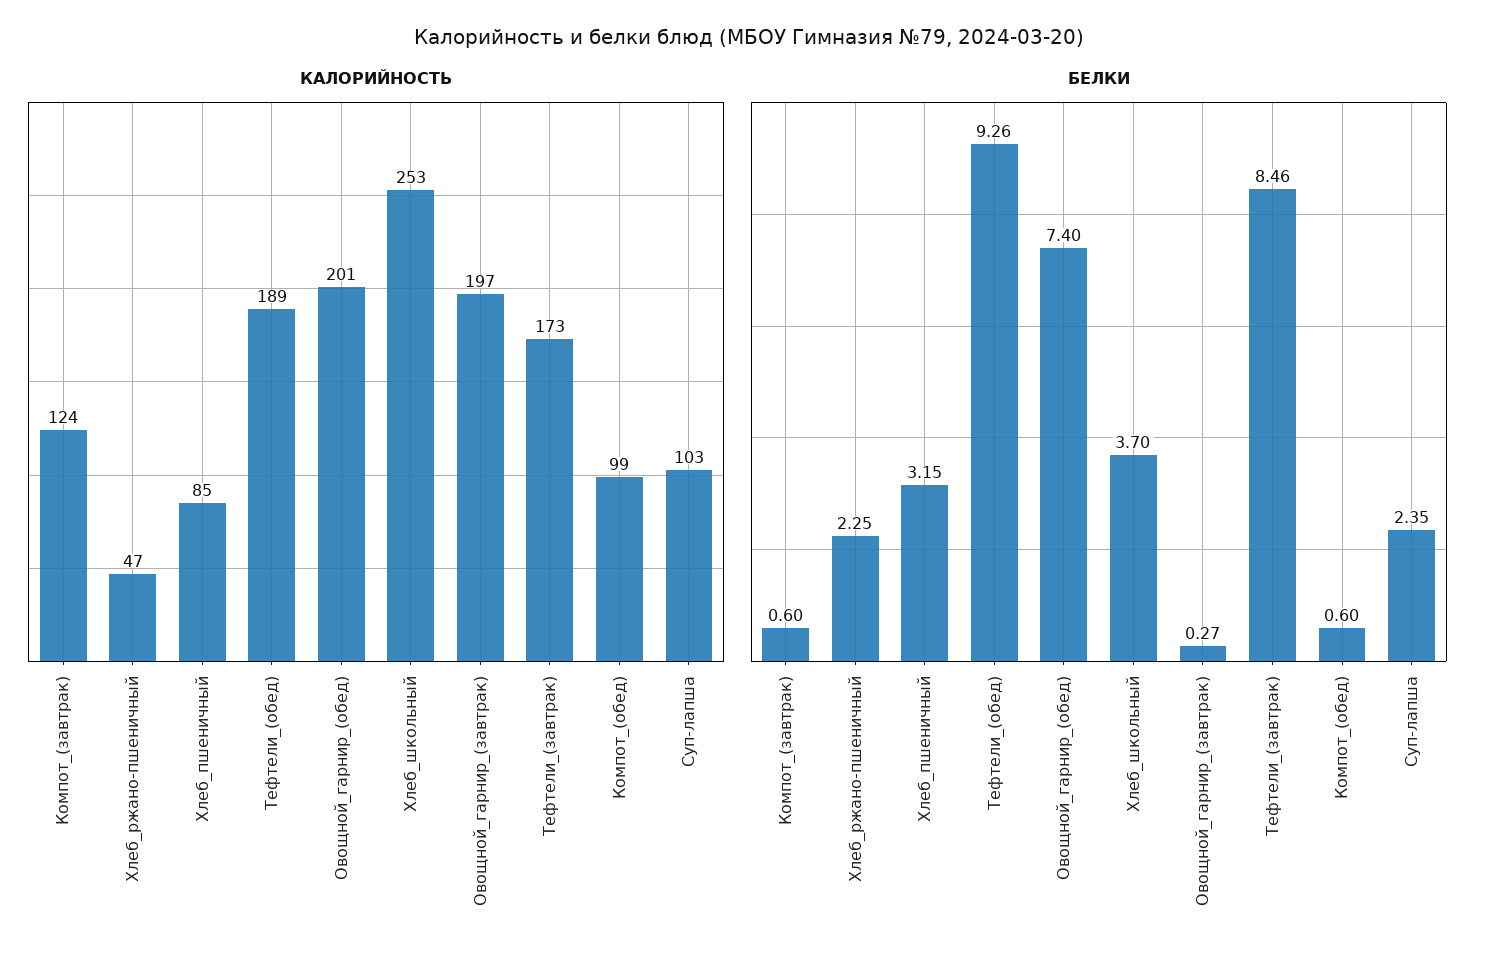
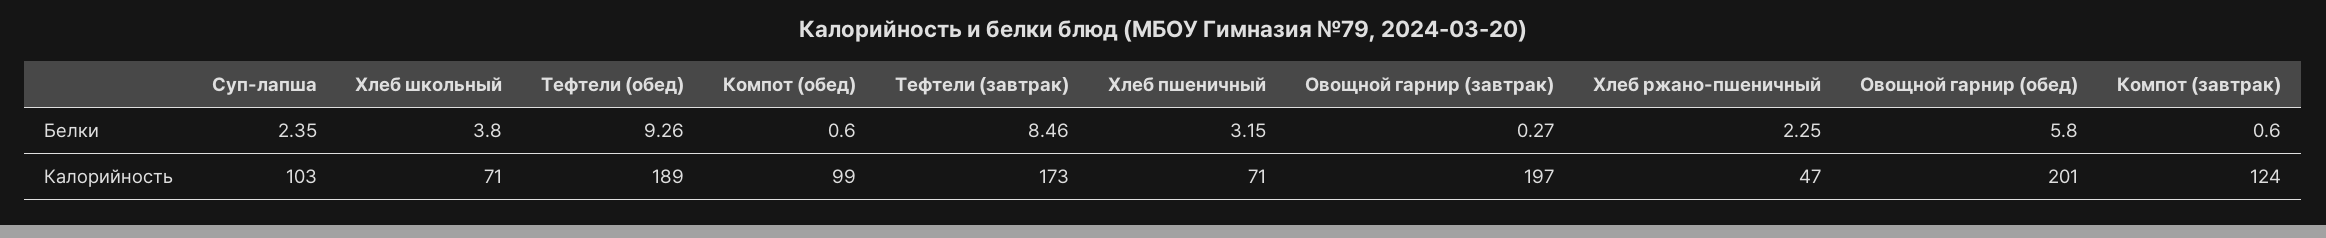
КАЛОРИЙНОСТЬ, Хлеб_пшеничный: 85 -> 71
КАЛОРИЙНОСТЬ, Хлеб_школьный: 253 -> 71
БЕЛКИ, Овощной_гарнир_(обед): 7.4 -> 5.8
БЕЛКИ, Хлеб_школьный: 3.7 -> 3.8

